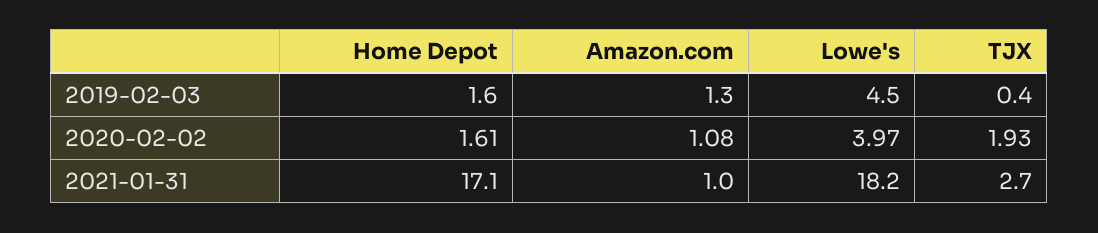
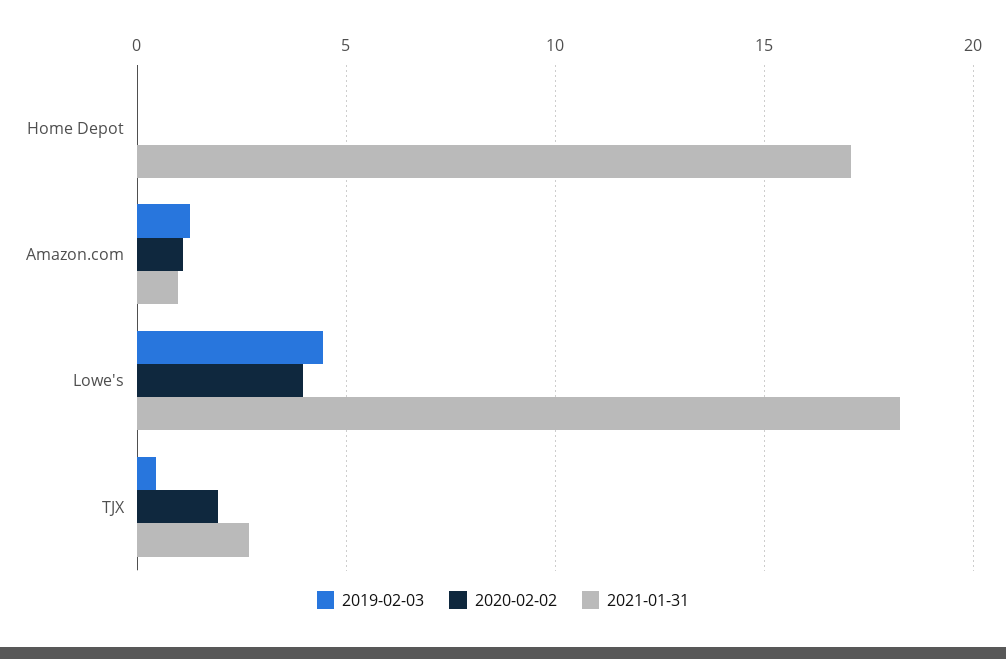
2019-02-03, Home Depot: 1.6 -> 0
2020-02-02, Home Depot: 1.61 -> 0

